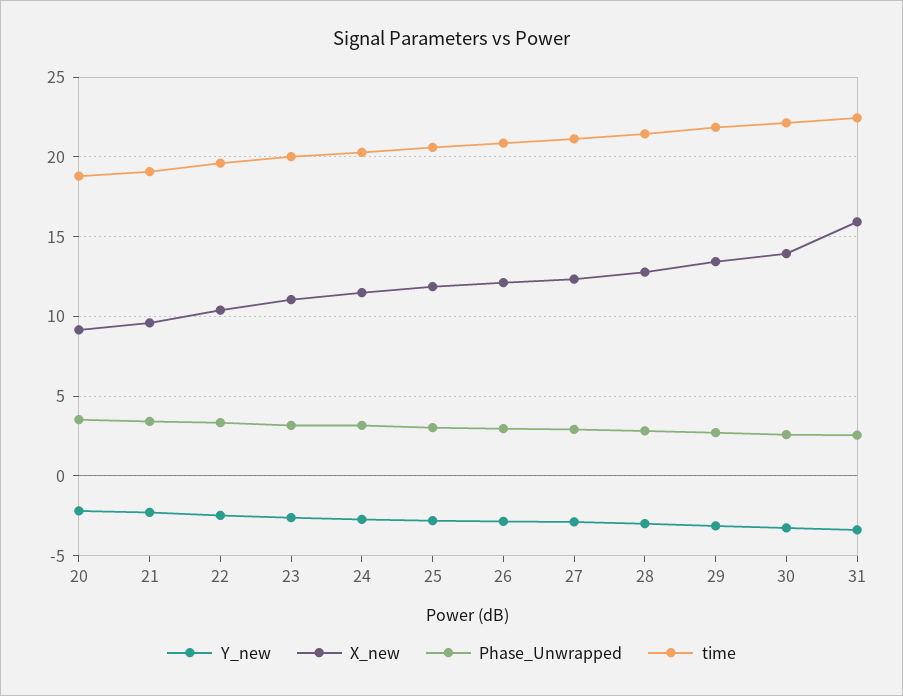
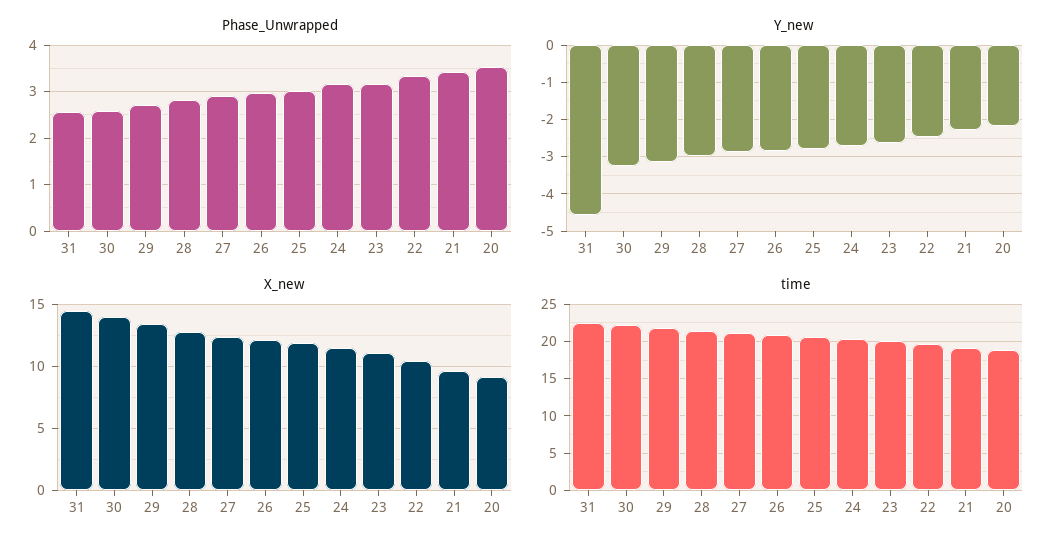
Y_new, 31: -3.5 -> -4.6
X_new, 31: 16 -> 14.5

